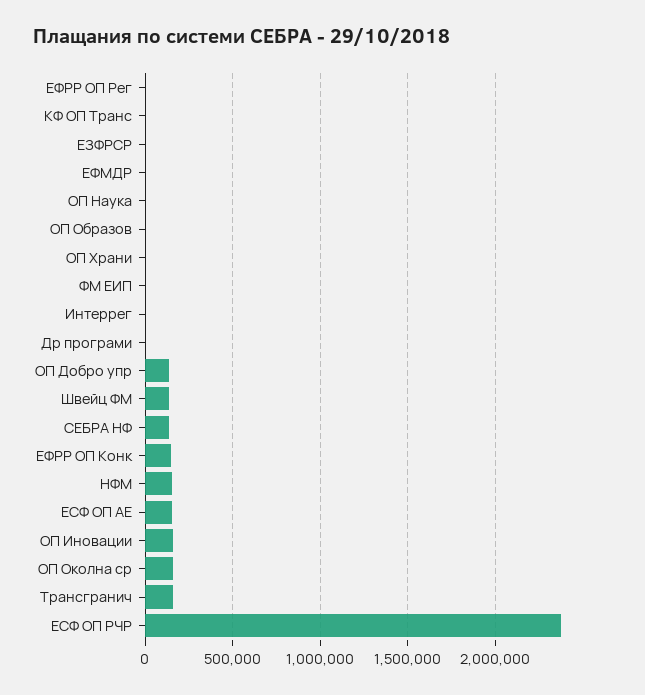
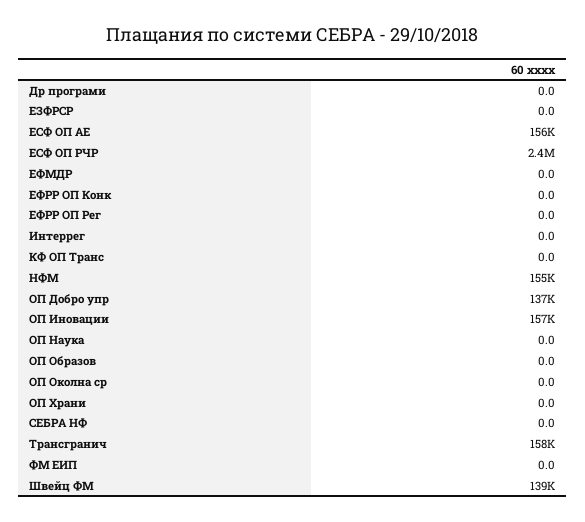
СЕБРА НФ: 150000 -> 0
ЕФРР ОП Конк: 150000 -> 0
ОП Околна ср: 150000 -> 0

